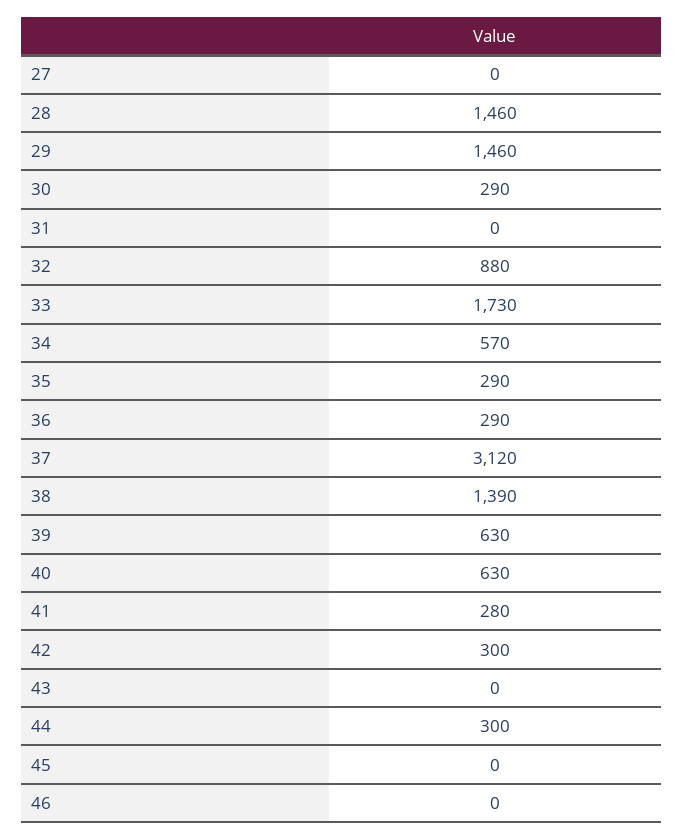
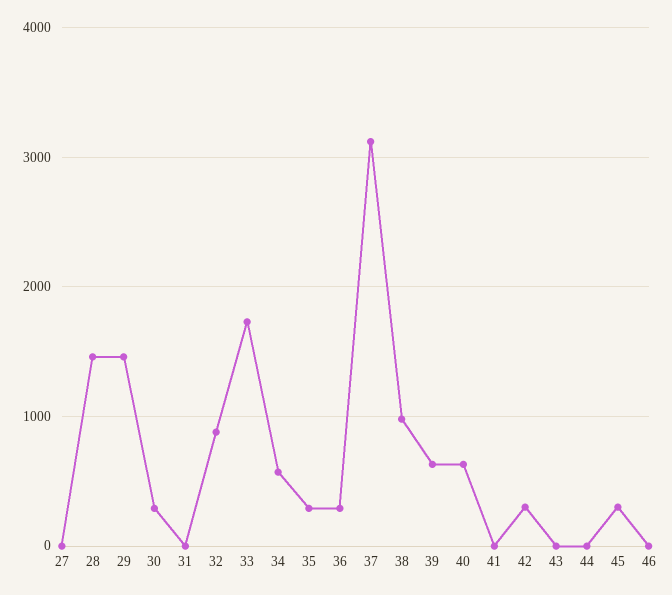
38: 1390 -> 1000
41: 280 -> 0
44: 300 -> 0
45: 0 -> 300

